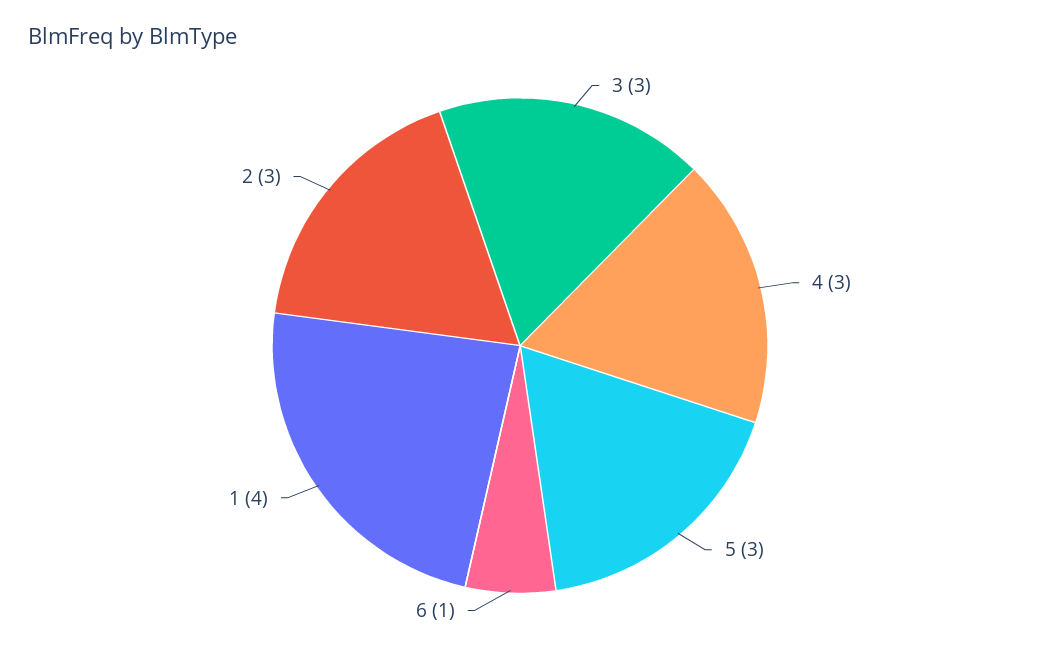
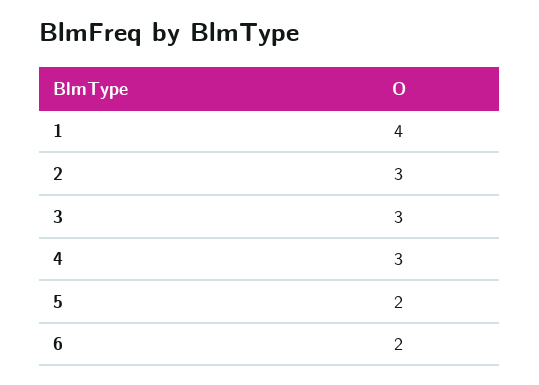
5: 3 -> 2
6: 1 -> 2

